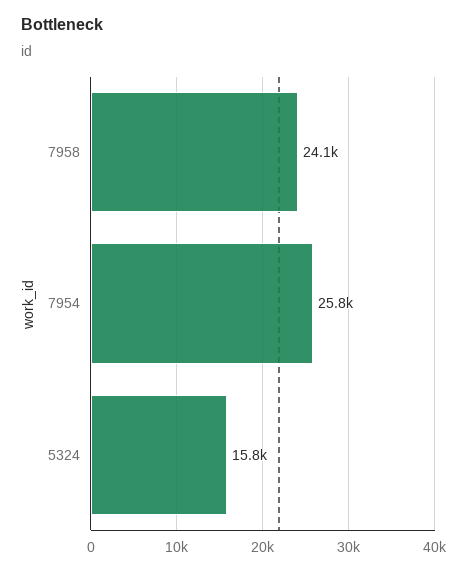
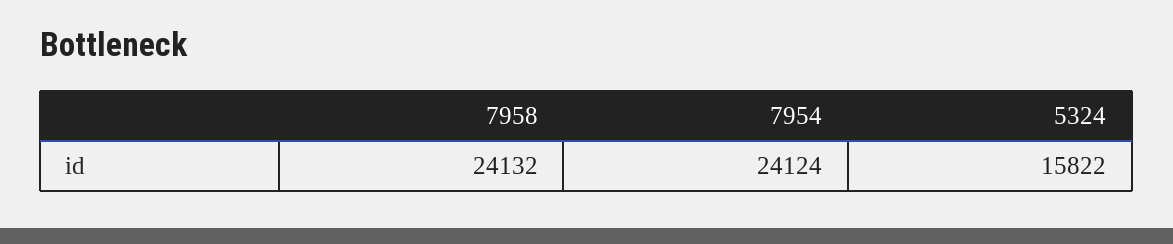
7954: 25800 -> 24124

